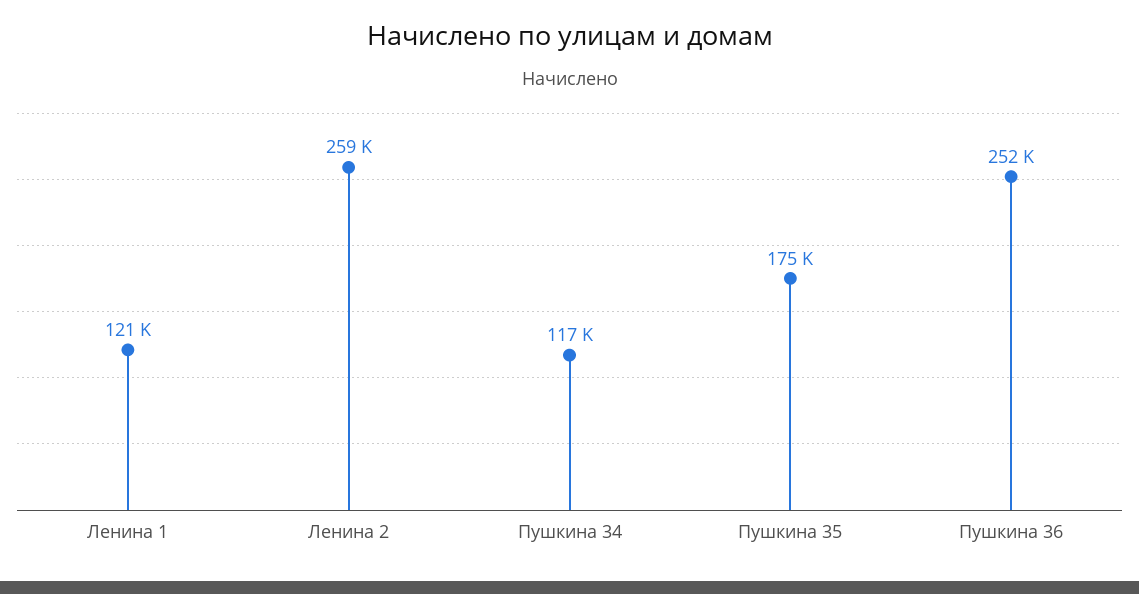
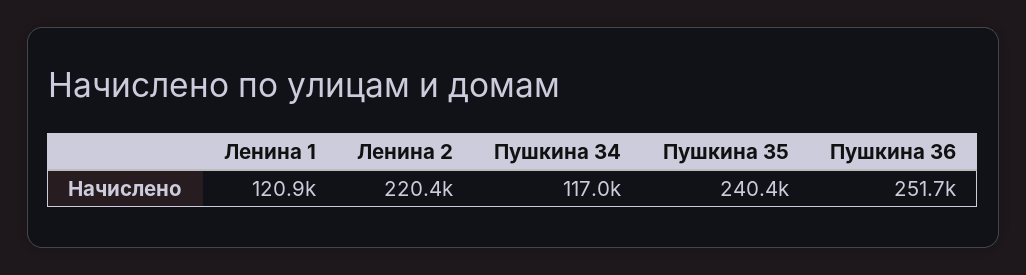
Ленина 2: 259000 -> 220400
Пушкина 35: 175000 -> 240400

